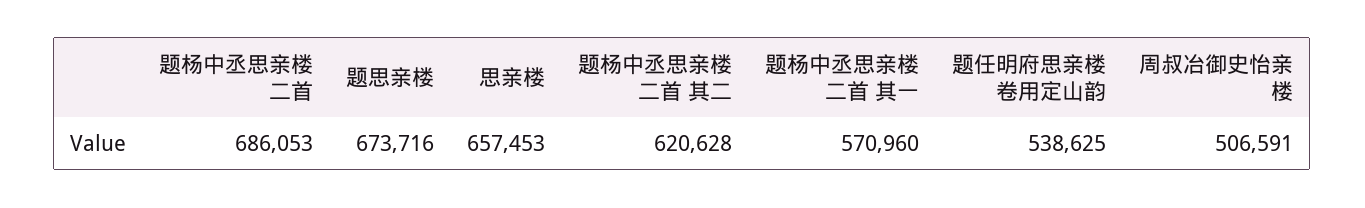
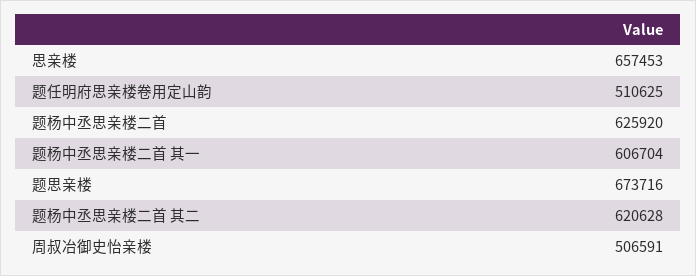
题杨中丞思亲楼二首: 686053 -> 625920
题杨中丞思亲楼二首 其一: 570960 -> 606704
题任明府思亲楼卷用定山韵: 538625 -> 510625

